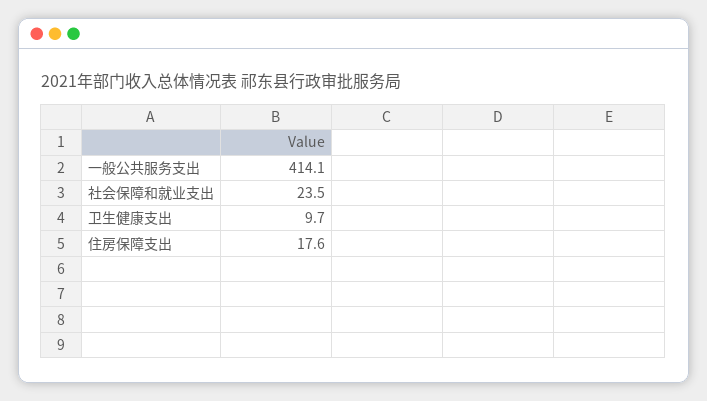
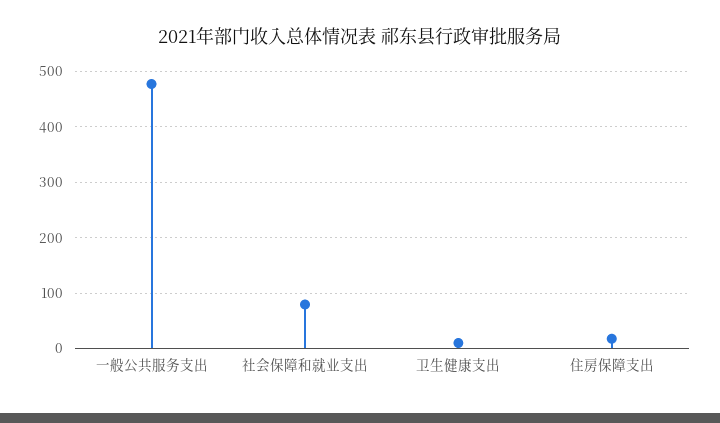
一般公共服务支出: 414.1 -> 480
社会保障和就业支出: 23.5 -> 80

